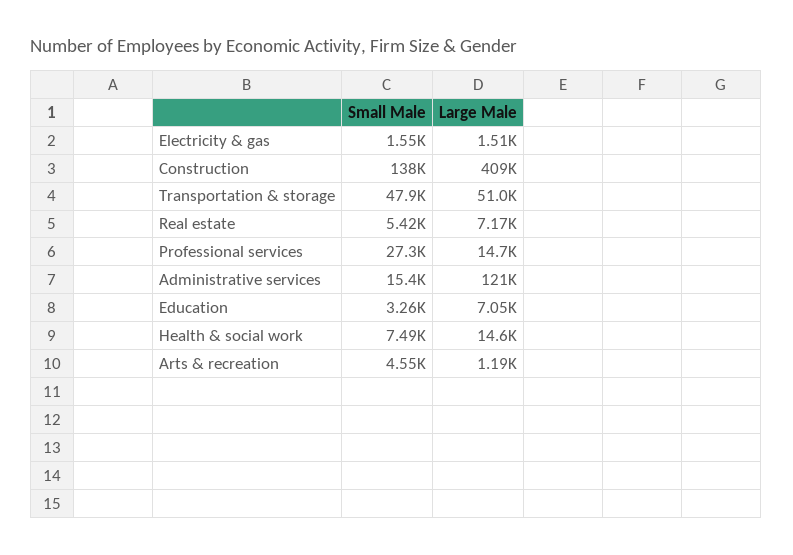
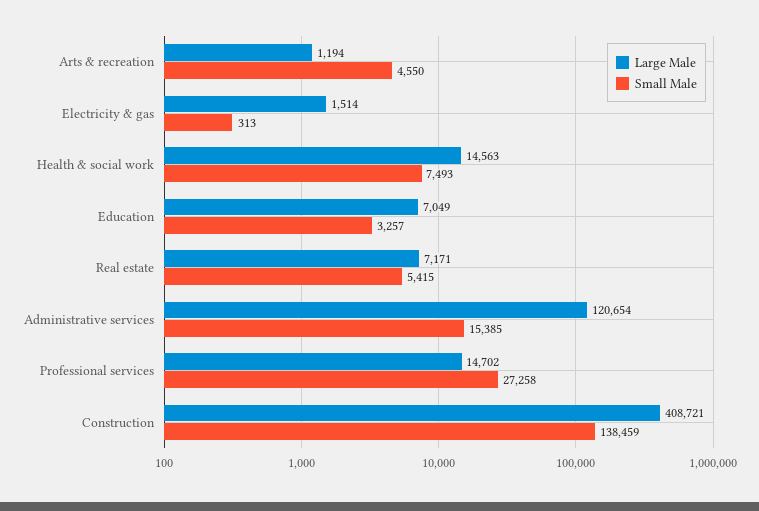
Small Male, Electricity & gas: 1550 -> 313
Small Male, Transportation & storage: 47900 -> none
Large Male, Transportation & storage: 51000 -> none

